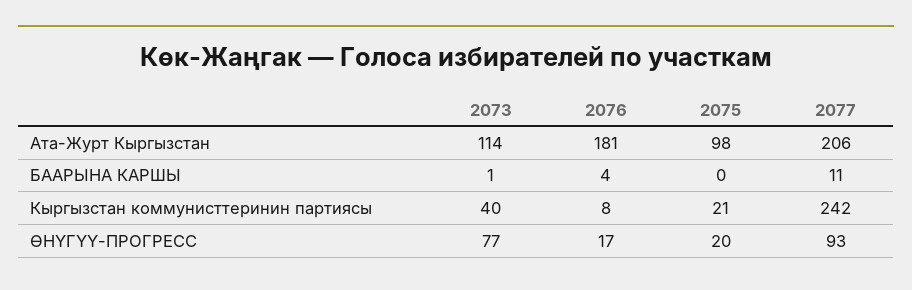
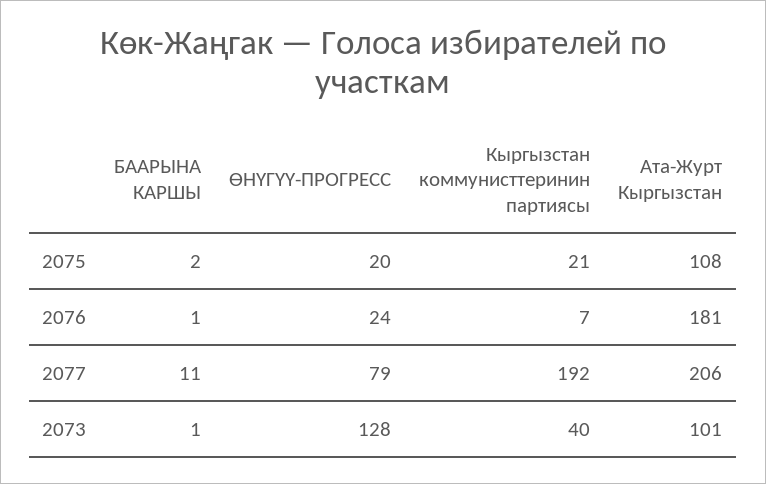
2073, Ата-Журт Кыргызстан: 114 -> 101
2075, Ата-Журт Кыргызстан: 98 -> 108
2076, БААРЫНА КАРШЫ: 4 -> 1
2075, БААРЫНА КАРШЫ: 0 -> 2
2076, Кыргызстан коммунисттеринин партиясы: 8 -> 7
2077, Кыргызстан коммунисттеринин партиясы: 242 -> 192
2073, ӨНҮГҮҮ-ПРОГРЕСС: 77 -> 128
2076, ӨНҮГҮҮ-ПРОГРЕСС: 17 -> 24
2077, ӨНҮГҮҮ-ПРОГРЕСС: 93 -> 79

